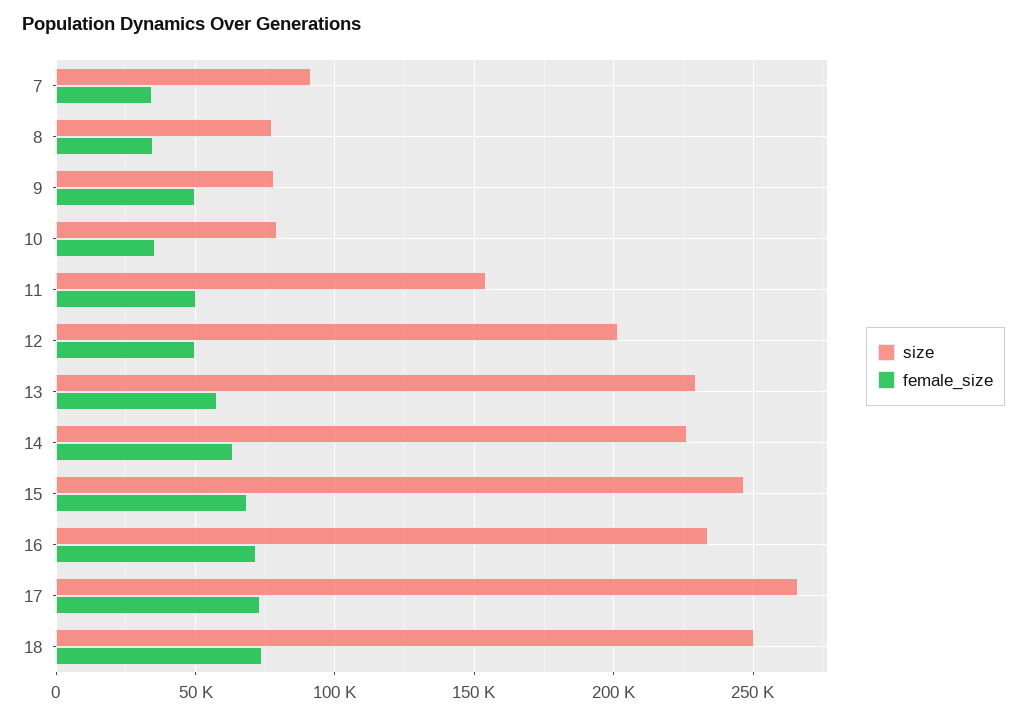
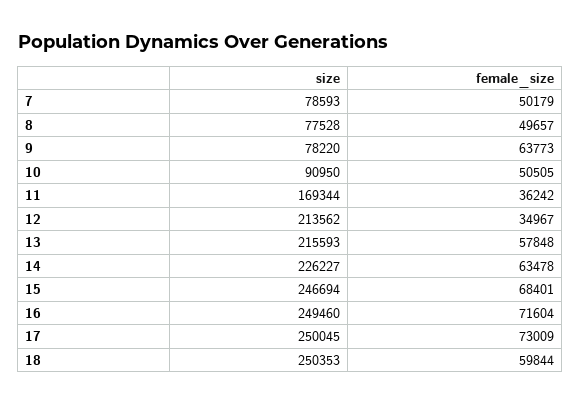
size, 7: 90000 -> 78593
female_size, 7: 35000 -> 50179
female_size, 8: 35000 -> 49657
female_size, 9: 50000 -> 63773
size, 10: 80000 -> 90950
female_size, 10: 35000 -> 50505
size, 11: 155000 -> 169344
female_size, 11: 50000 -> 36242
size, 12: 200000 -> 213562
female_size, 12: 50000 -> 34967
size, 13: 230000 -> 215593
size, 16: 235000 -> 249460
size, 17: 265000 -> 250045
female_size, 18: 75000 -> 59844

